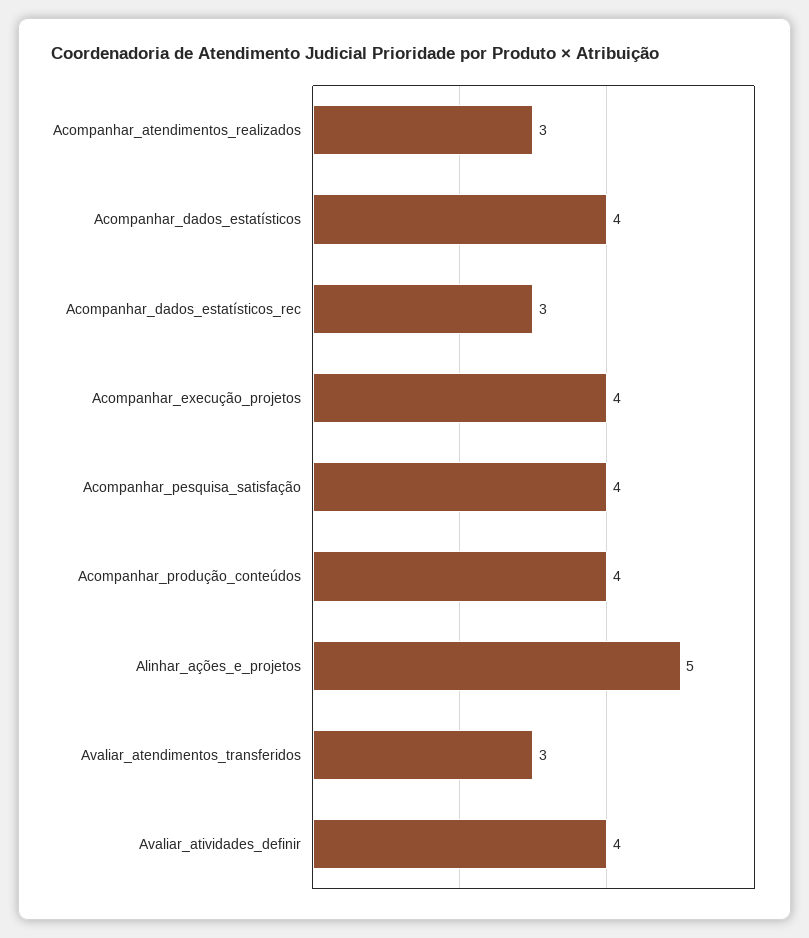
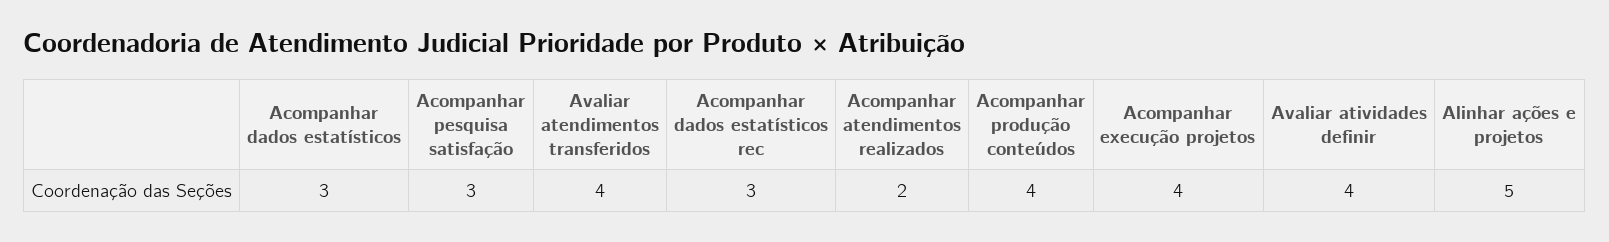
Acompanhar_atendimentos_realizados: 3 -> 2
Acompanhar_dados_estatísticos: 4 -> 3
Acompanhar_pesquisa_satisfação: 4 -> 3
Avaliar_atendimentos_transferidos: 3 -> 4

